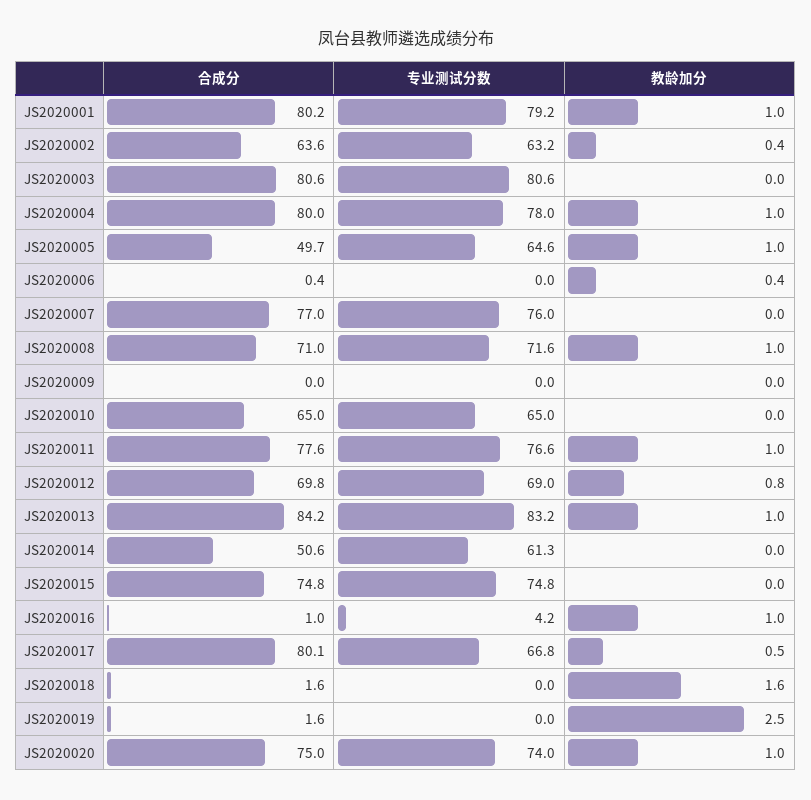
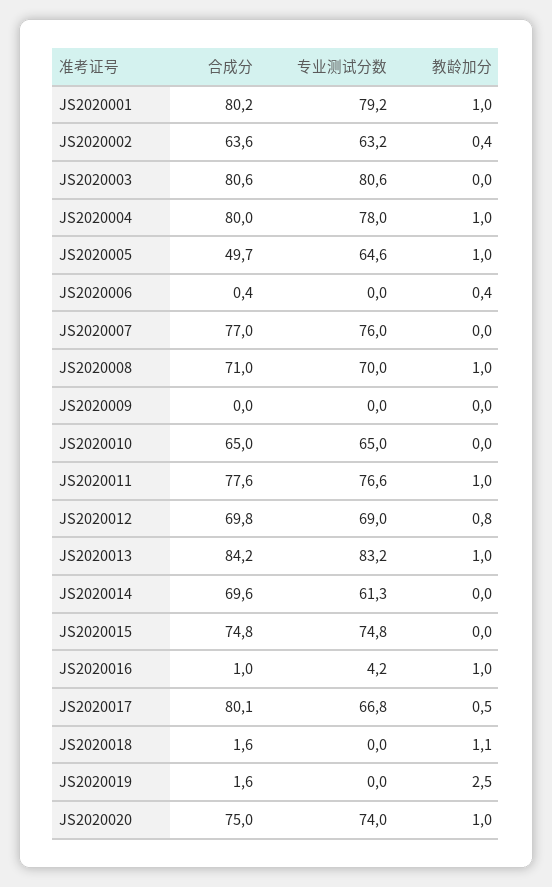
专业测试分数, JS2020008: 71.6 -> 70
合成分, JS2020014: 50.6 -> 69.6
教龄加分, JS2020018: 1.6 -> 1.1

